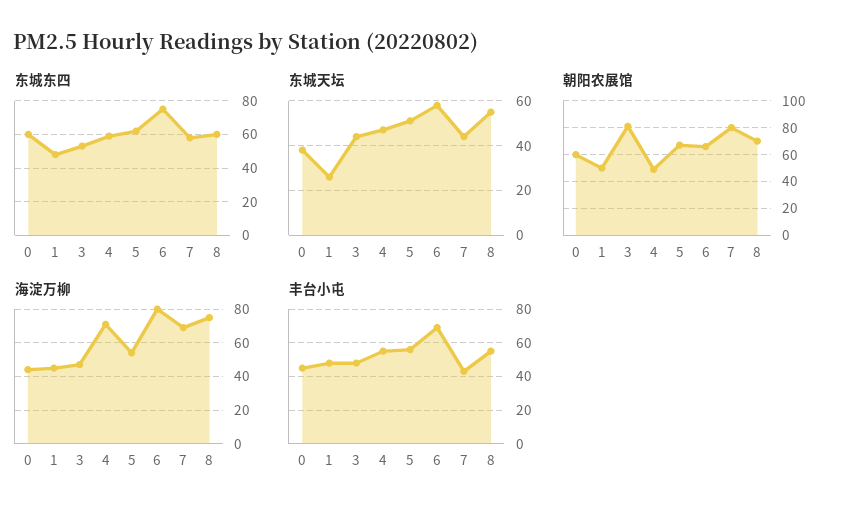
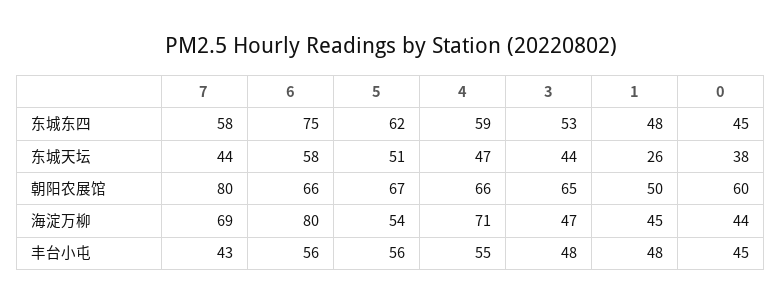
东城东四, 0: 60 -> 45
东城东四, 8: 60 -> none
东城天坛, 8: 55 -> none
朝阳农展馆, 3: 80 -> 65
朝阳农展馆, 4: 50 -> 66
朝阳农展馆, 8: 70 -> none
海淀万柳, 8: 75 -> none
丰台小屯, 6: 70 -> 56
丰台小屯, 8: 55 -> none

